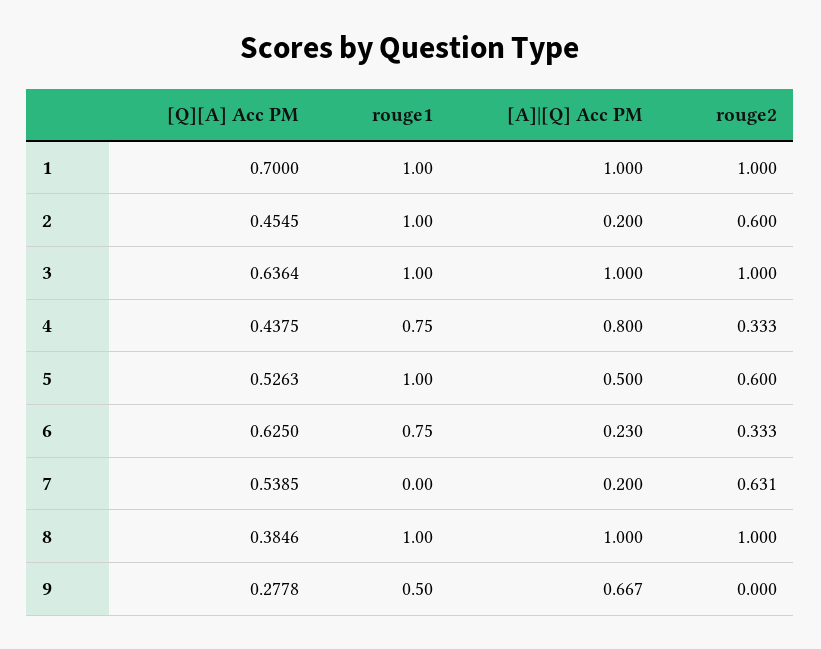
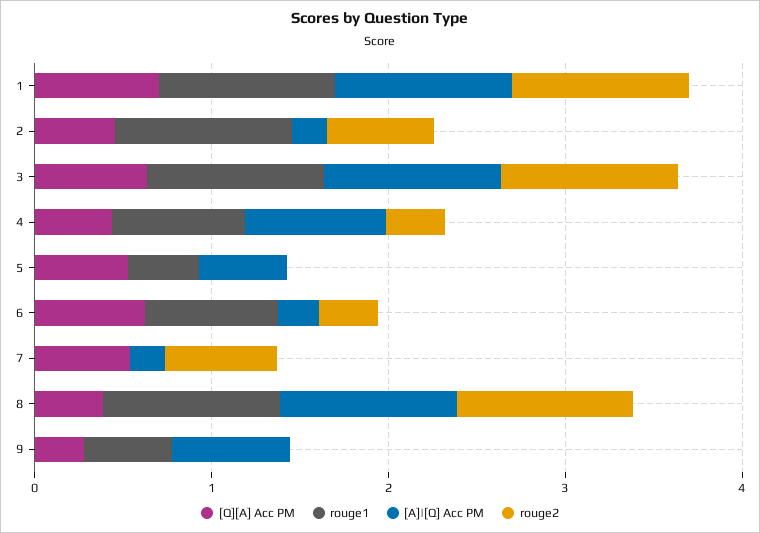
rouge1, 5: 1 -> 0.4
rouge2, 5: 0.6 -> 0

